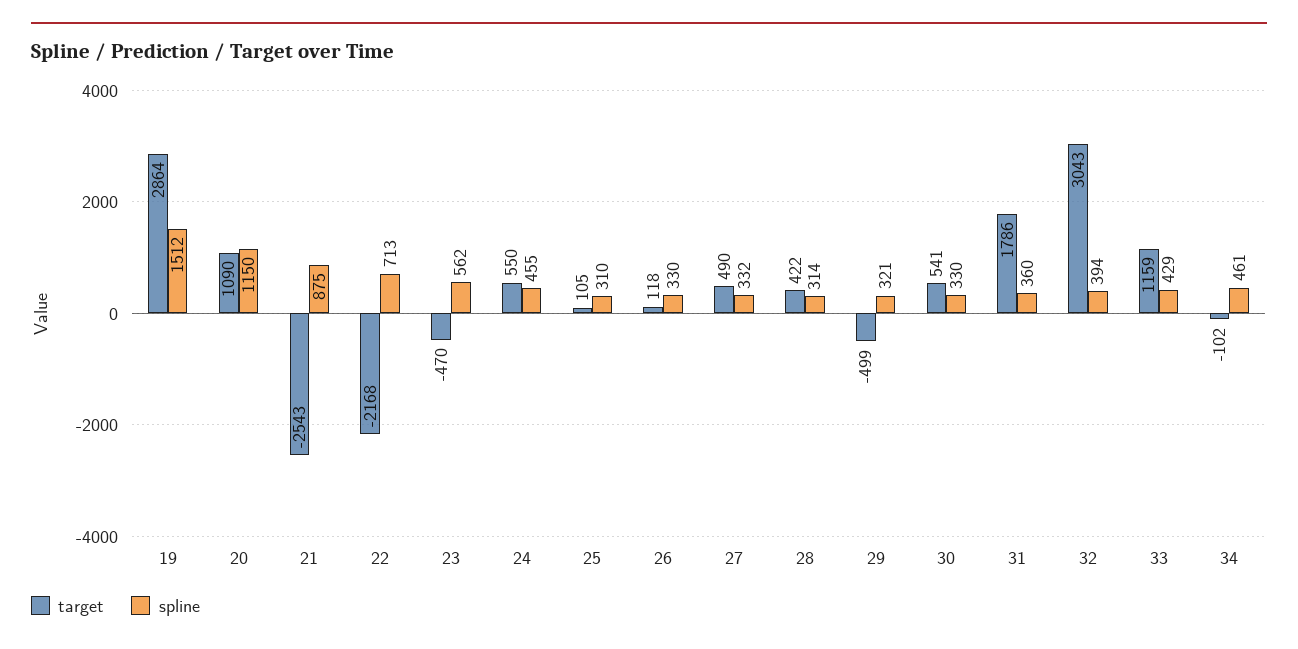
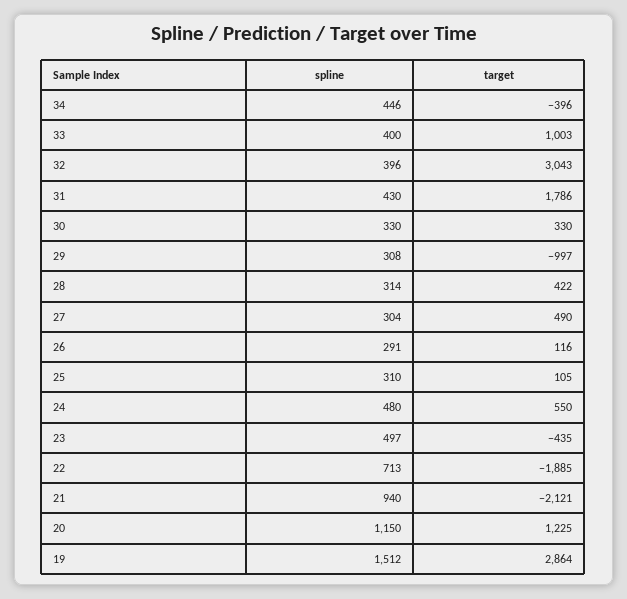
target, 20: 1090 -> 1225
target, 21: -2543 -> -2121
spline, 21: 875 -> 940
target, 22: -2168 -> -1885
target, 23: -470 -> -435
spline, 23: 562 -> 497
spline, 24: 455 -> 480
target, 26: 118 -> 116
spline, 26: 330 -> 291
spline, 27: 332 -> 304
target, 29: -499 -> -997
spline, 29: 321 -> 308
target, 30: 541 -> 330
spline, 31: 360 -> 430
spline, 32: 394 -> 396
target, 33: 1159 -> 1003
spline, 33: 429 -> 400
target, 34: -102 -> -396
spline, 34: 461 -> 446

